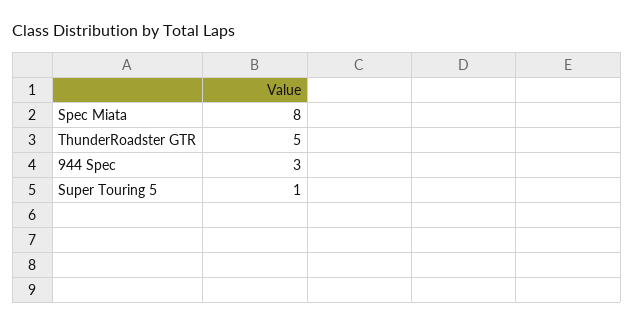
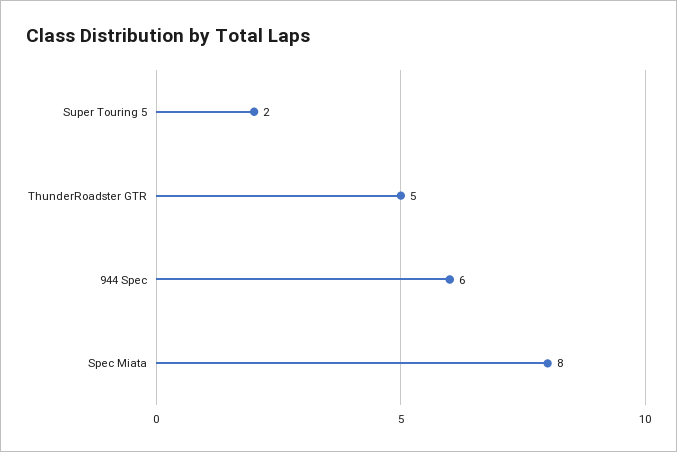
944 Spec: 3 -> 6
Super Touring 5: 1 -> 2

